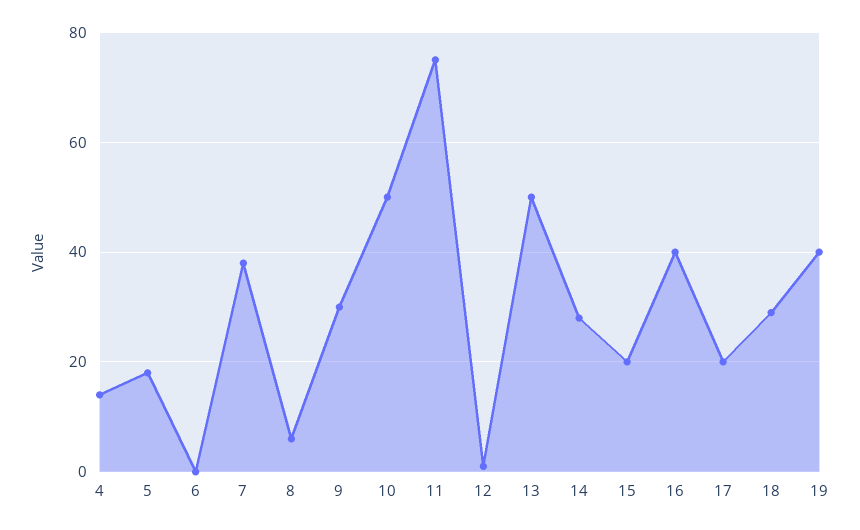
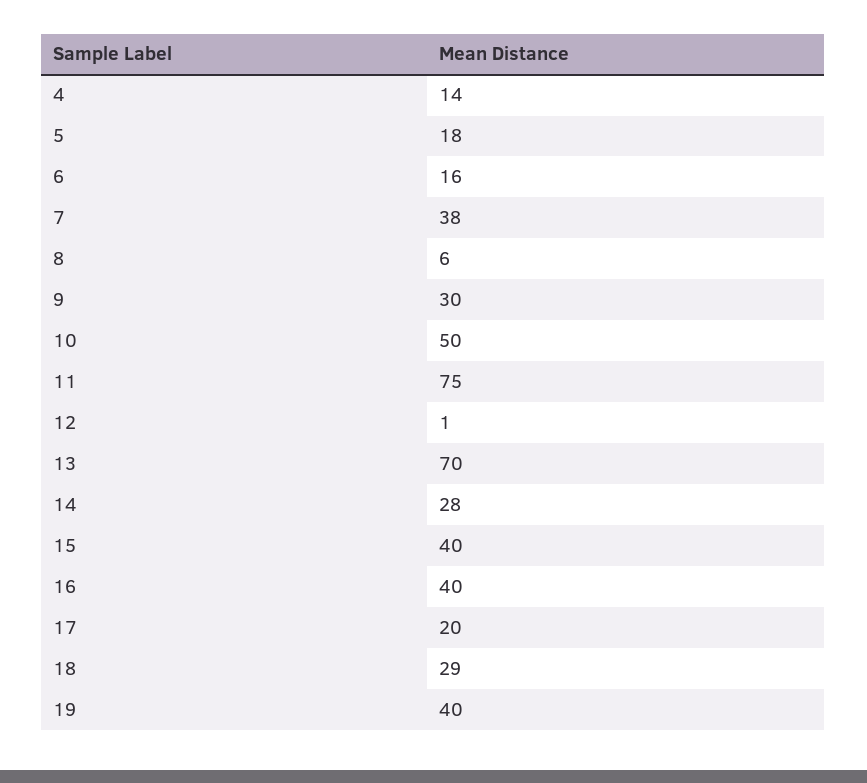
6: 0 -> 16
13: 50 -> 70
15: 20 -> 40

